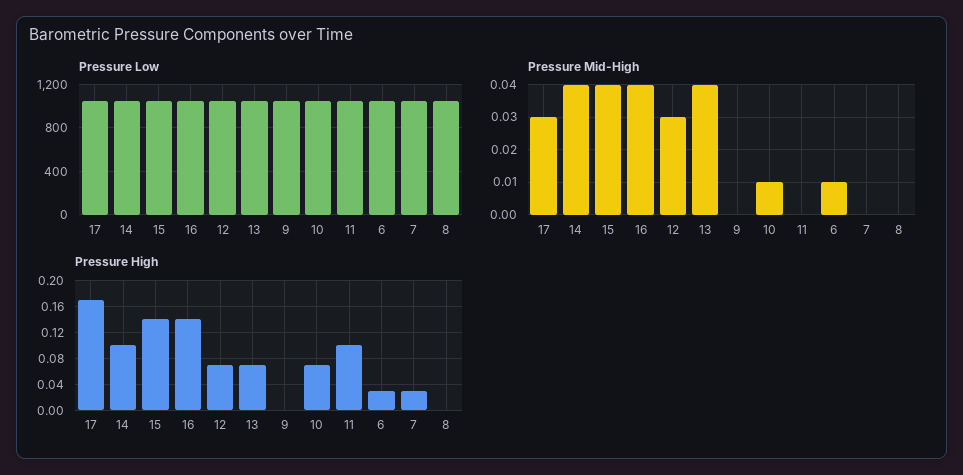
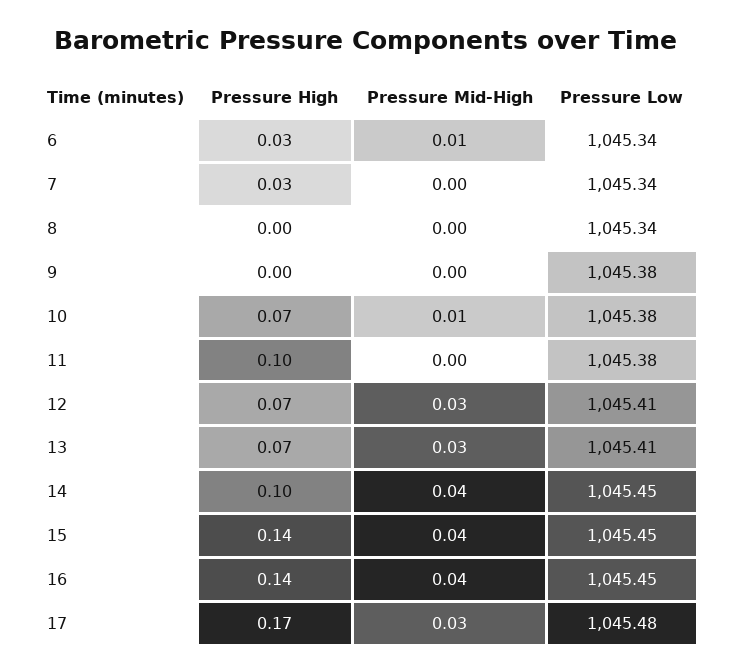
Pressure Mid-High, 13: 0.04 -> 0.03

